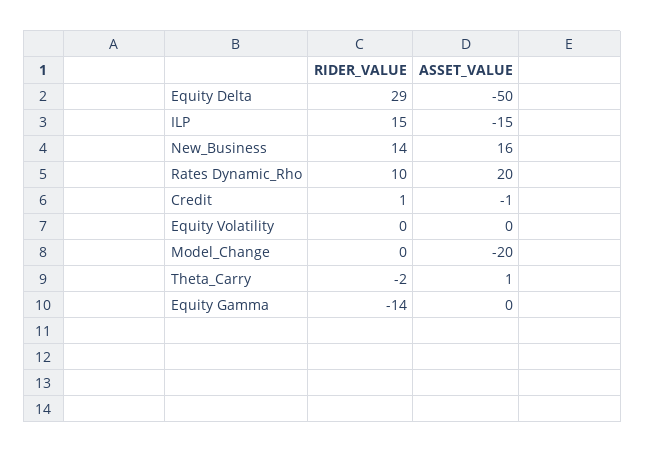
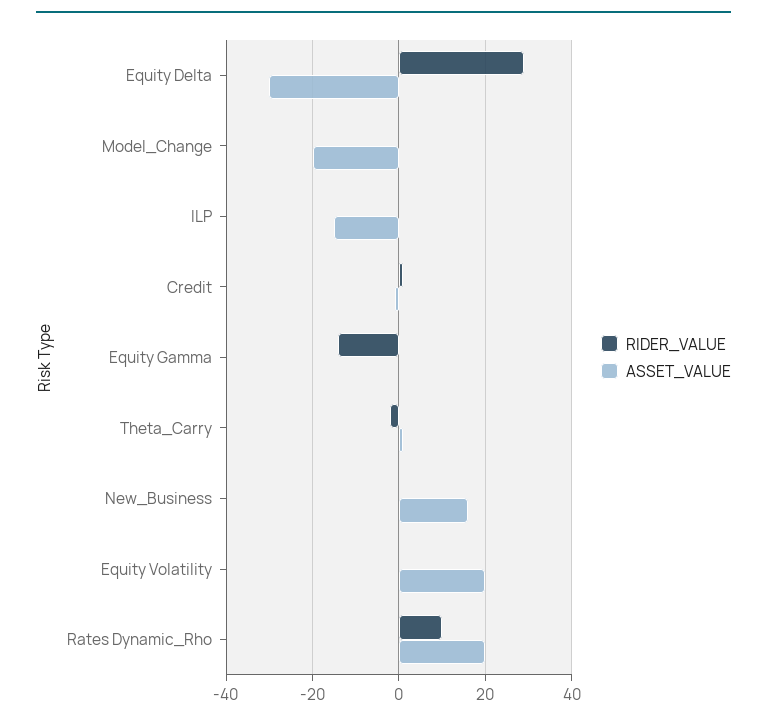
ASSET_VALUE, Equity Delta: -50 -> -30
RIDER_VALUE, ILP: 15 -> 0
RIDER_VALUE, New_Business: 14 -> 0
ASSET_VALUE, Equity Volatility: 0 -> 20

